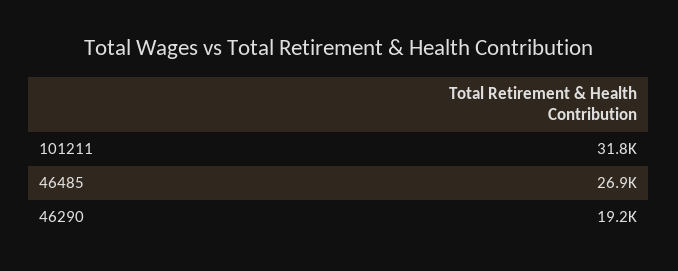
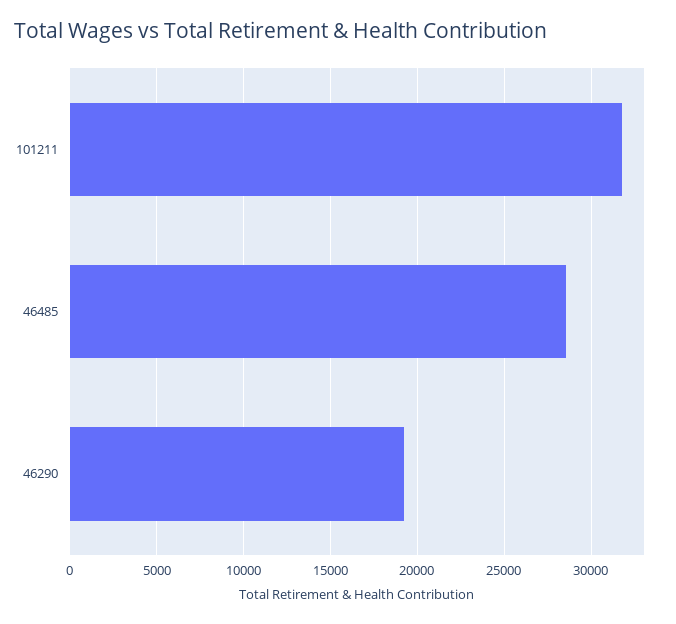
46485: 26900 -> 28500

